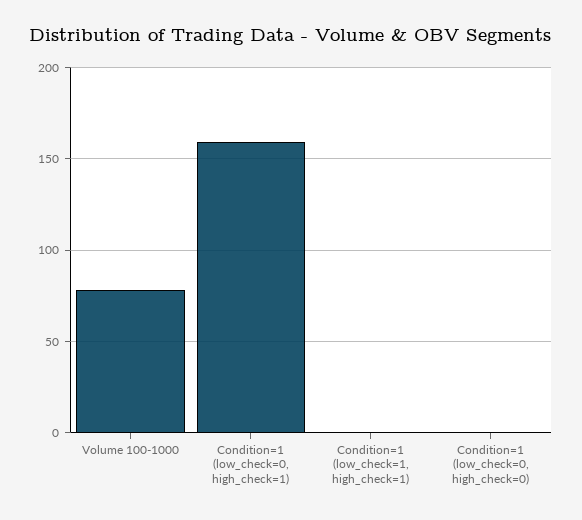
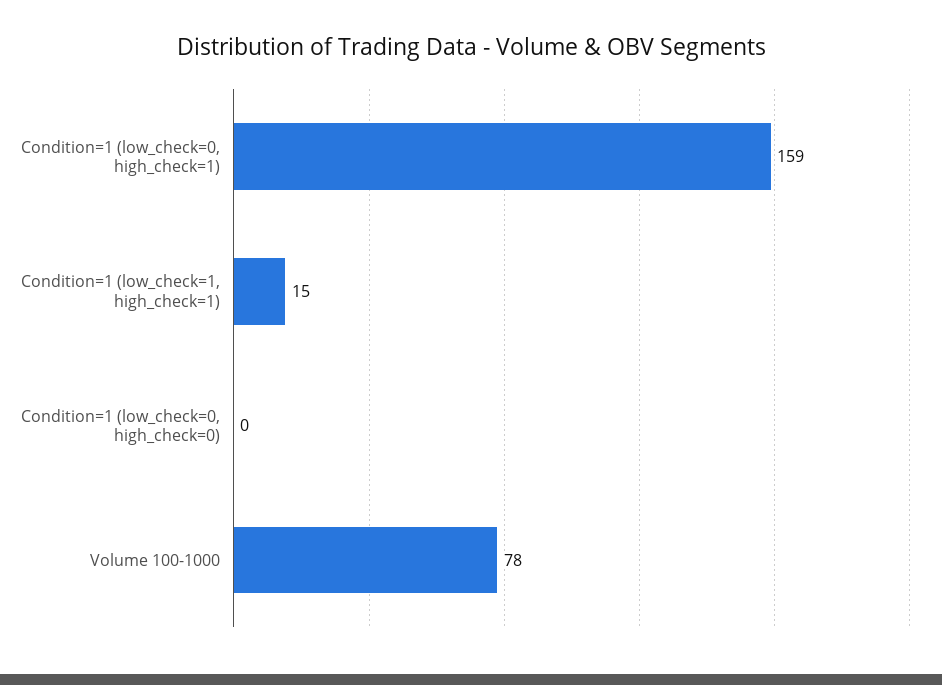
Condition=1 (low_check=1, high_check=1): 0 -> 15

